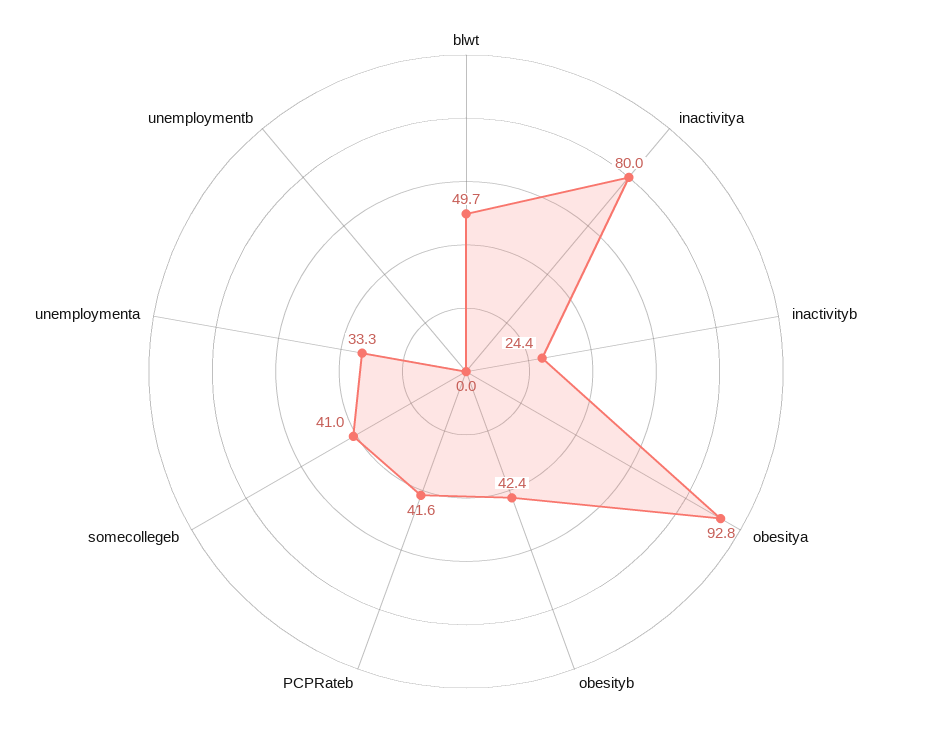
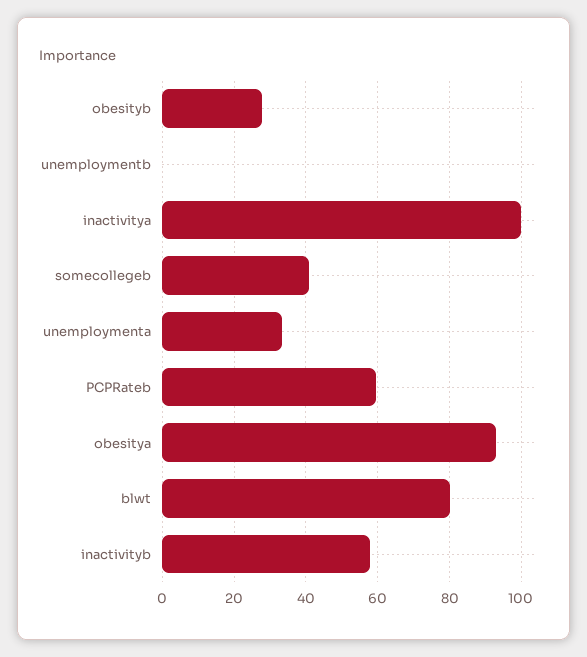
blwt: 49.7 -> 80
inactivitya: 80 -> 100
inactivityb: 24.4 -> 58
obesityb: 42.4 -> 28
PCPRateb: 41.6 -> 60

